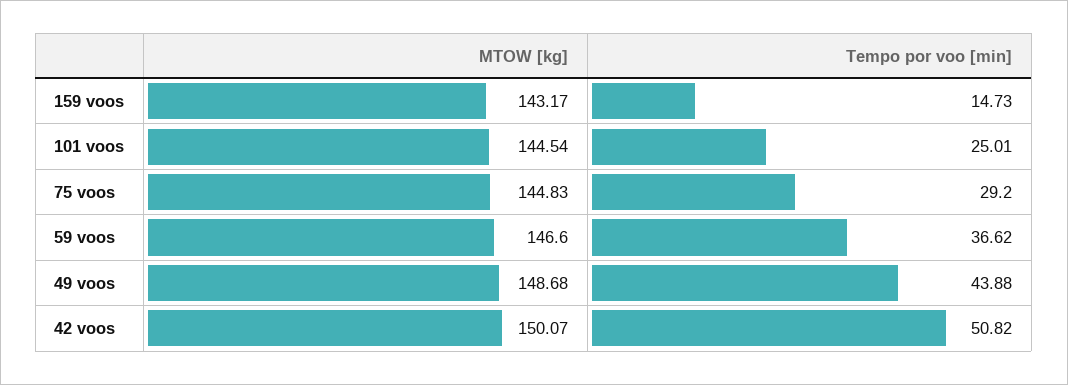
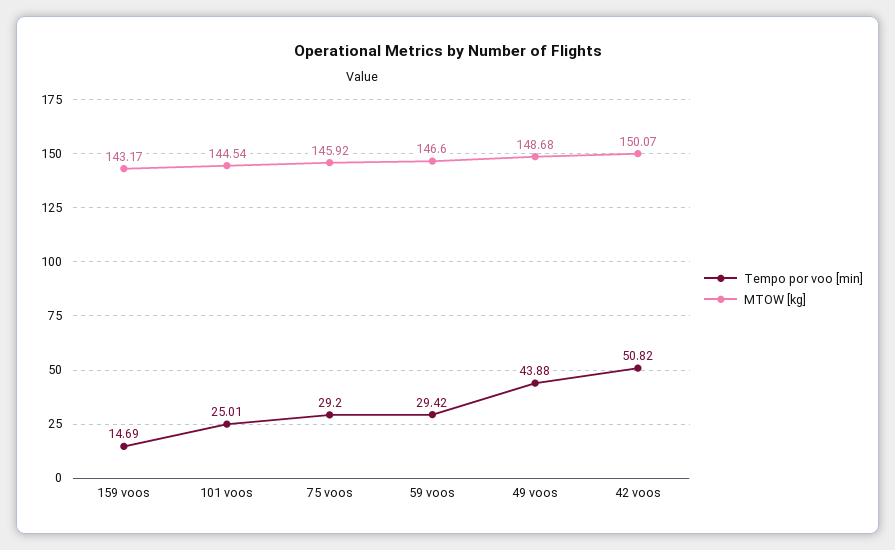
Tempo por voo [min], 159 voos: 14.73 -> 14.69
MTOW [kg], 75 voos: 144.83 -> 145.92
Tempo por voo [min], 59 voos: 36.62 -> 29.42

